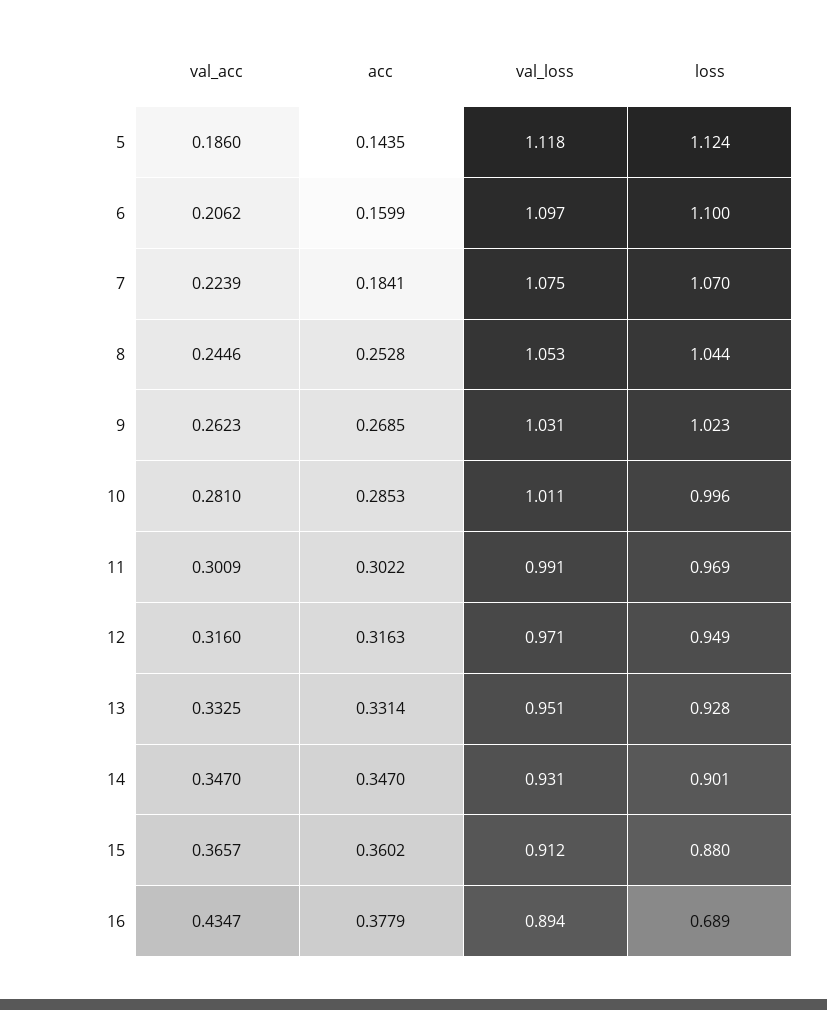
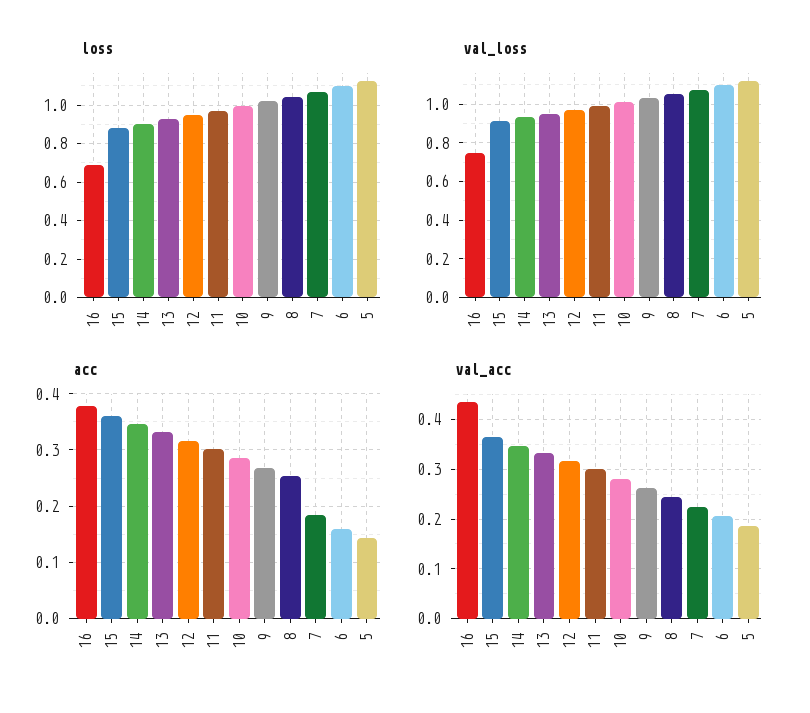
val_loss, 16: 0.894 -> 0.75

